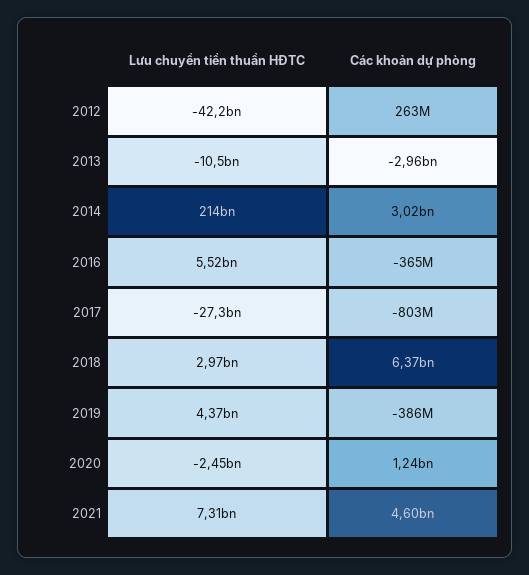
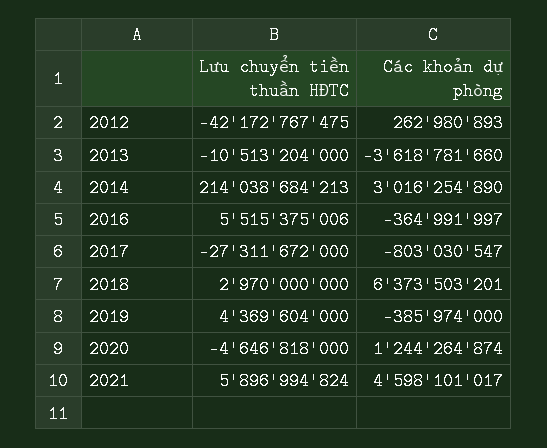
Các khoản dự phòng, 2013: -2960000000 -> -3618781660
Lưu chuyển tiền thuần HĐTC, 2020: -2450000000 -> -4646818000
Lưu chuyển tiền thuần HĐTC, 2021: 7310000000 -> 5896994824

